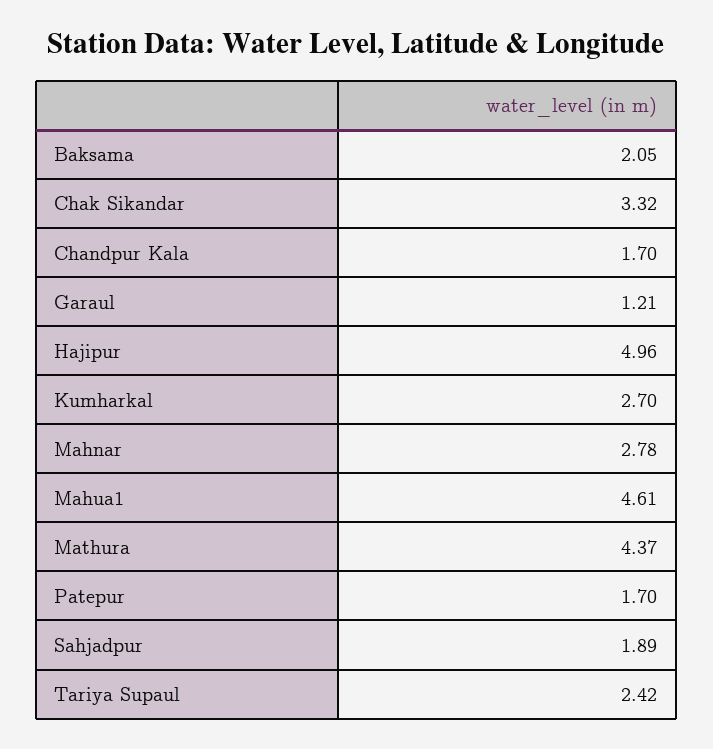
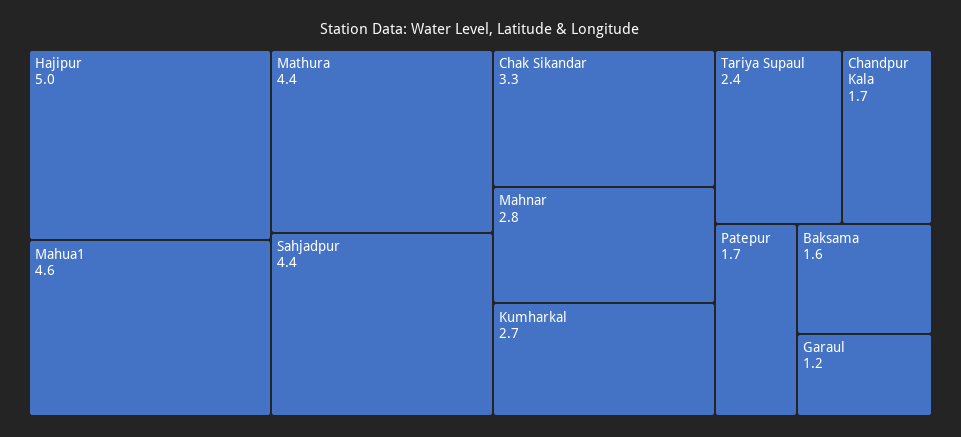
Baksama: 2.05 -> 1.6
Sahjadpur: 1.89 -> 4.4

